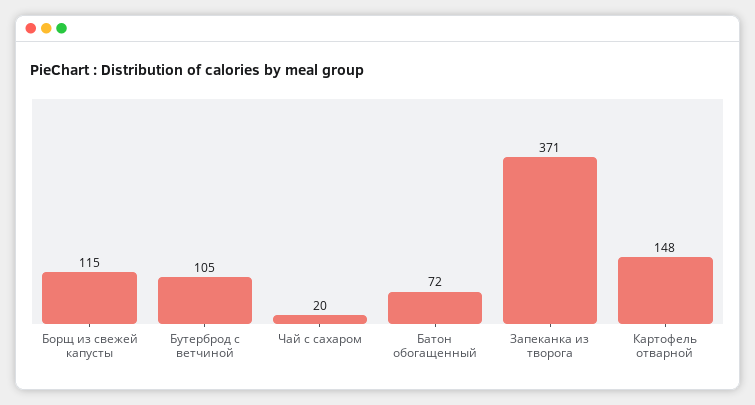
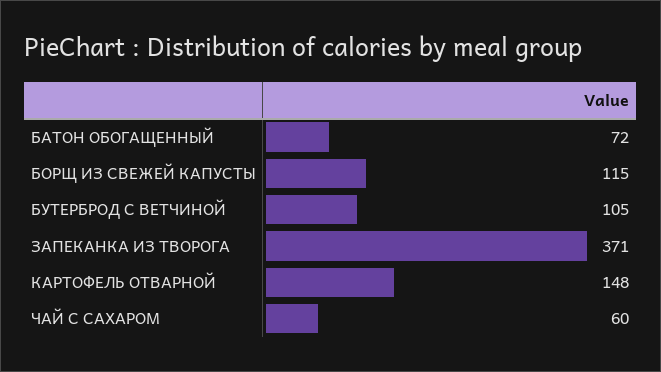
Чай с сахаром: 20 -> 60

